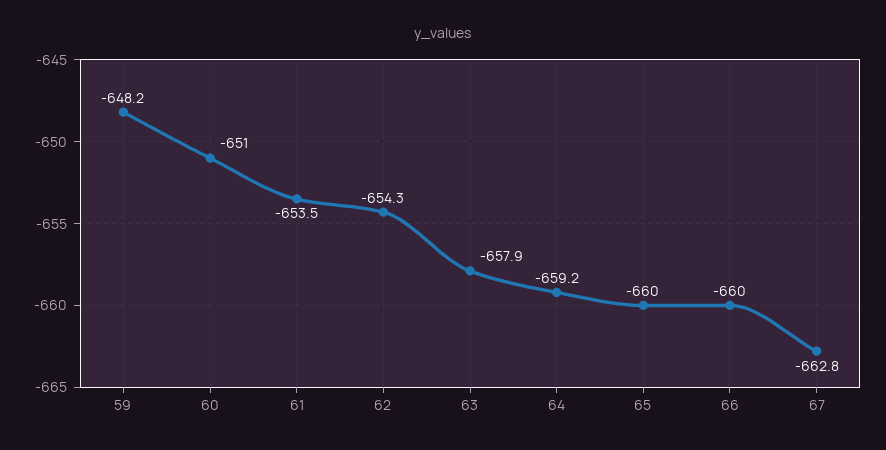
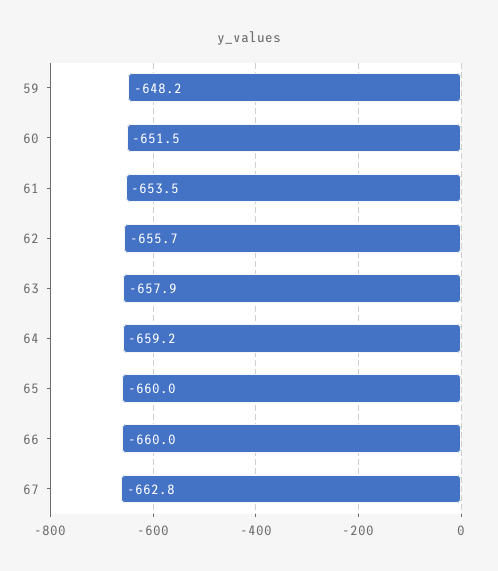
60: -651 -> -651.5
62: -654.3 -> -655.7

